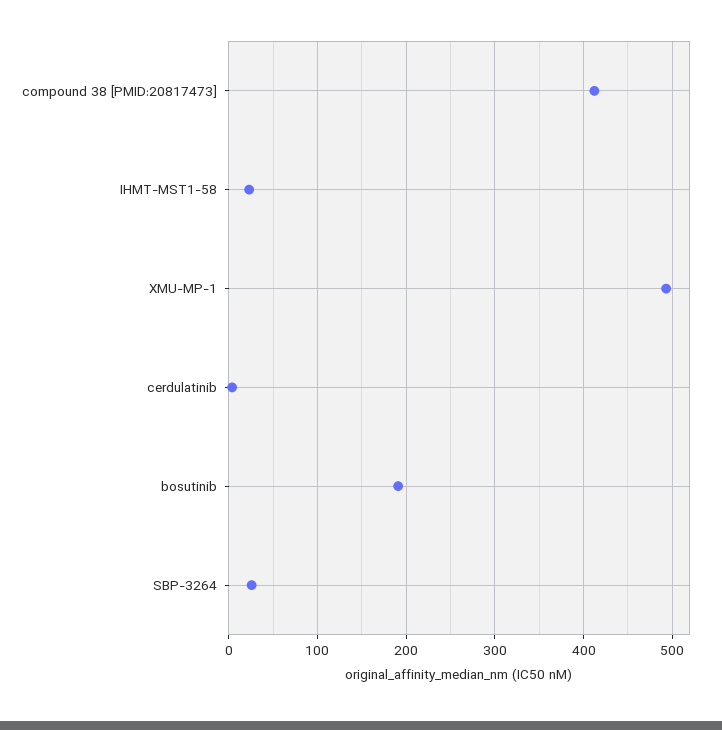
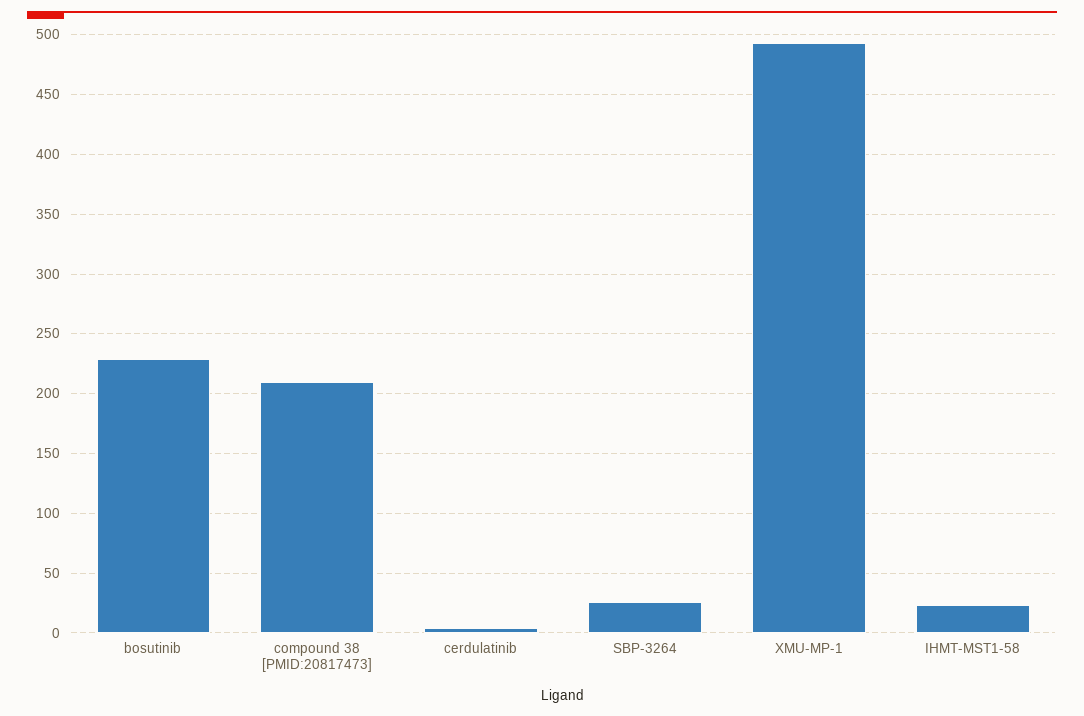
compound 38 [PMID:20817473]: 410 -> 210
bosutinib: 190 -> 230

